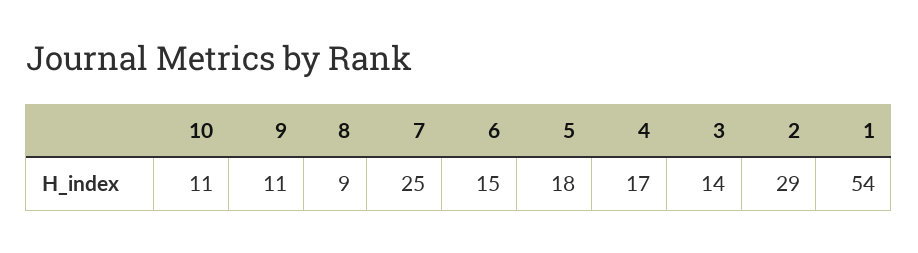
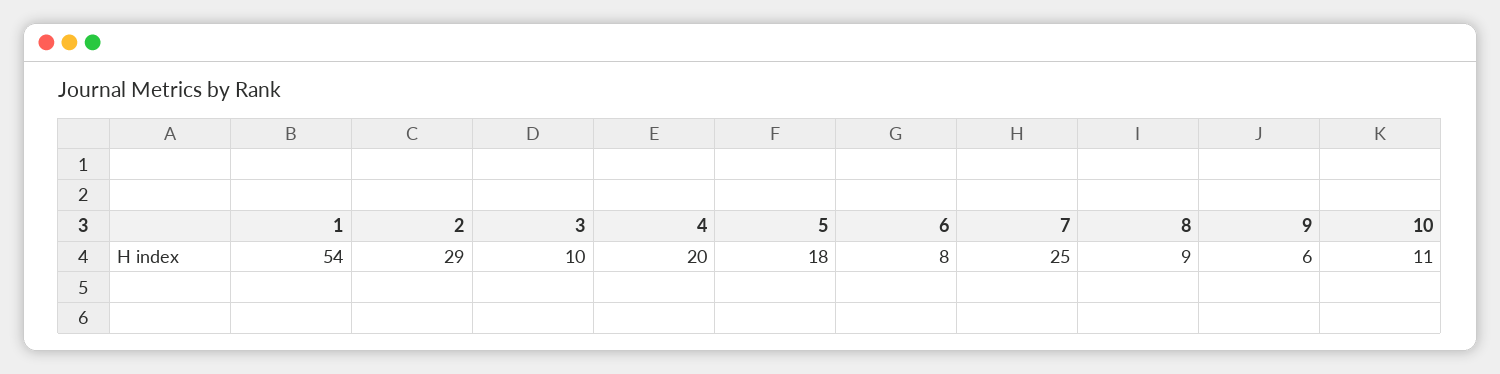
9: 11 -> 6
6: 15 -> 8
4: 17 -> 20
3: 14 -> 10

